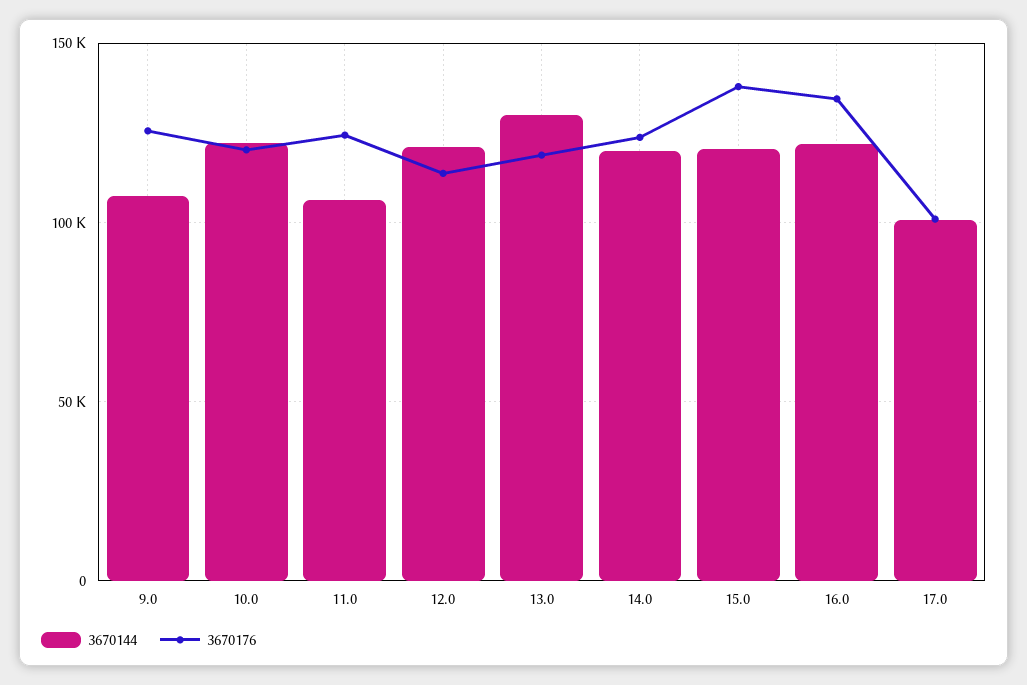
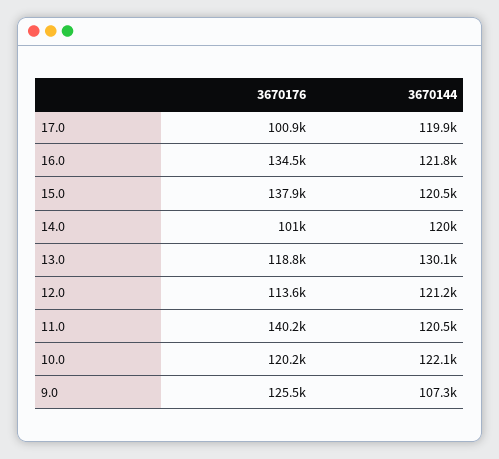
3670144, 11.0: 105000 -> 120500
3670176, 11.0: 125000 -> 140200
3670176, 14.0: 125000 -> 101000
3670144, 17.0: 100000 -> 119900

